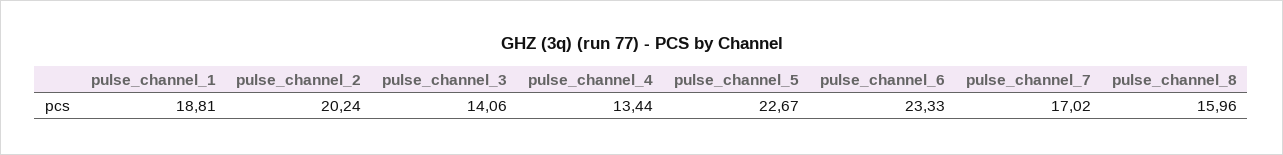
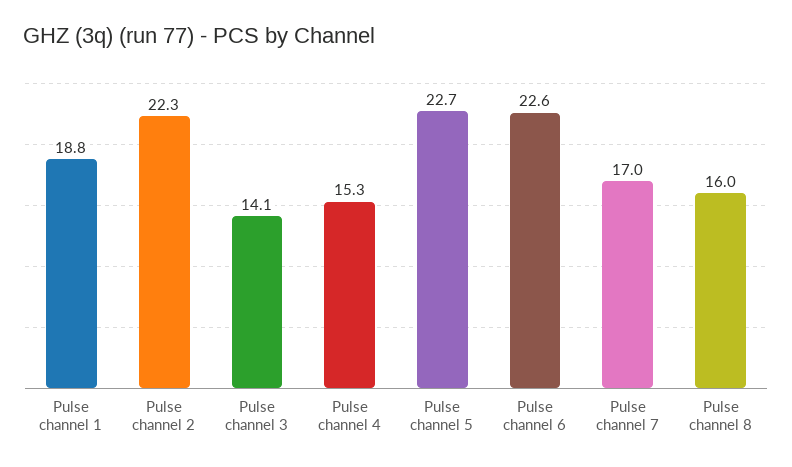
pulse_channel_2: 20.24 -> 22.3
pulse_channel_4: 13.44 -> 15.3
pulse_channel_6: 23.33 -> 22.6

